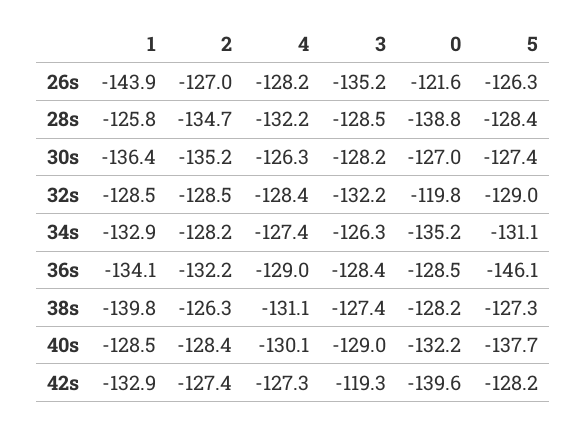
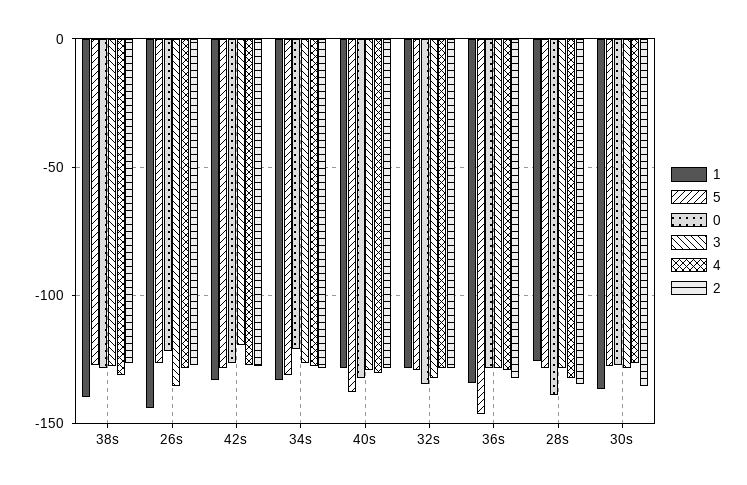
0, 32s: -119.8 -> -135
0, 34s: -135.2 -> -120
0, 42s: -139.6 -> -125

